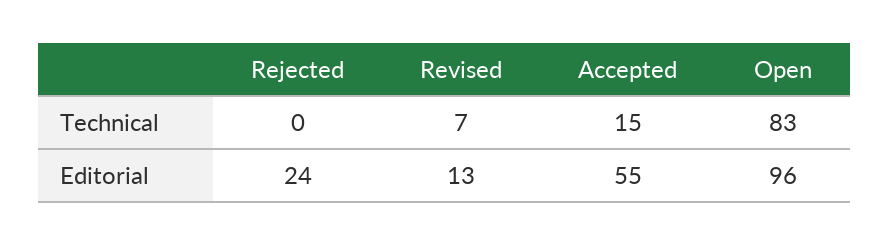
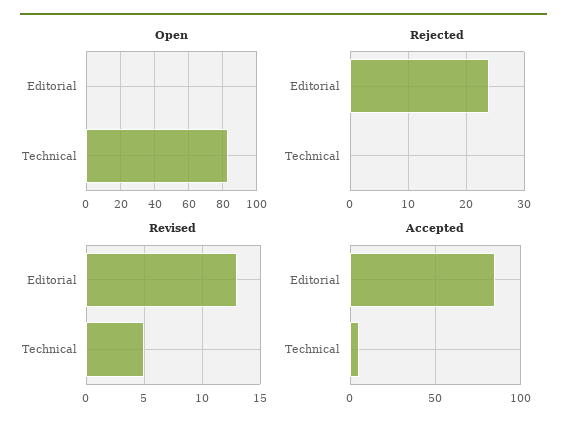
Revised, Technical: 7 -> 5
Accepted, Technical: 15 -> 5
Accepted, Editorial: 55 -> 85
Open, Editorial: 96 -> 0

